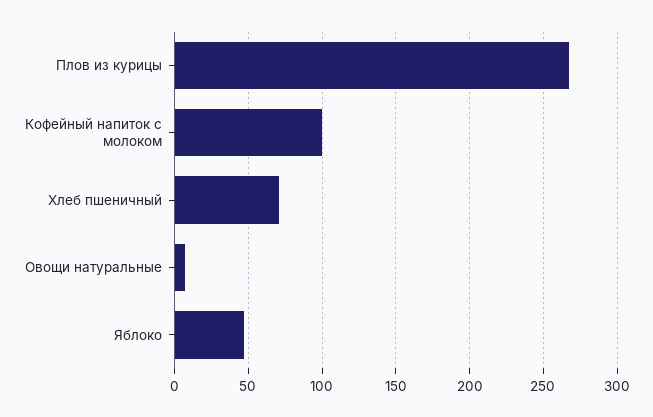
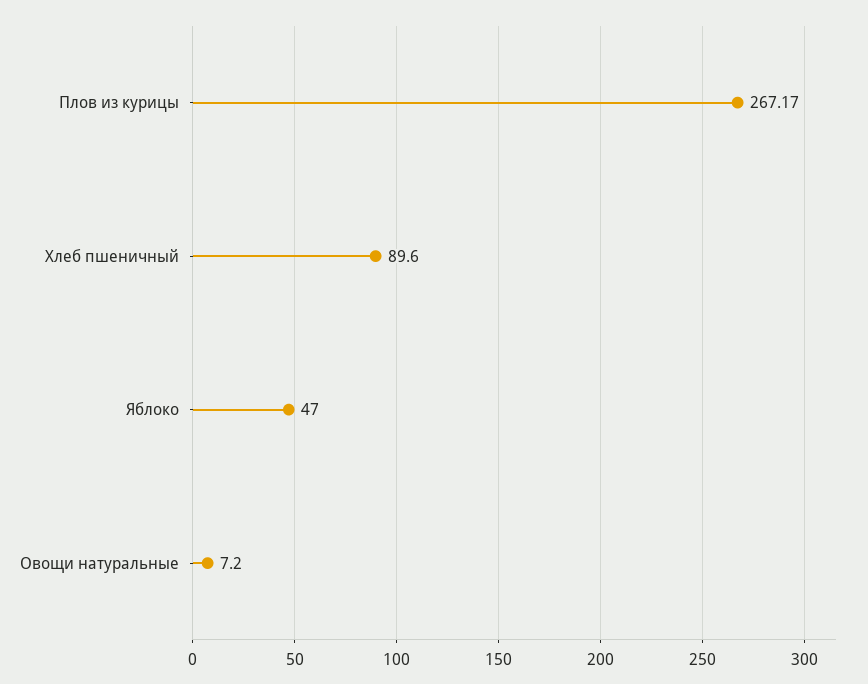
Кофейный напиток с молоком: 100 -> none
Хлеб пшеничный: 70 -> 89.6

